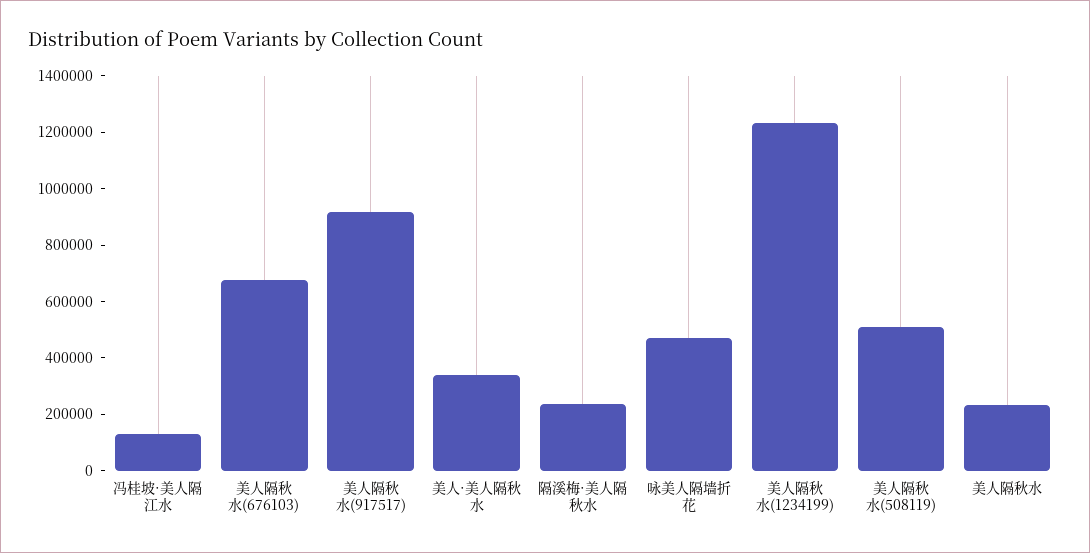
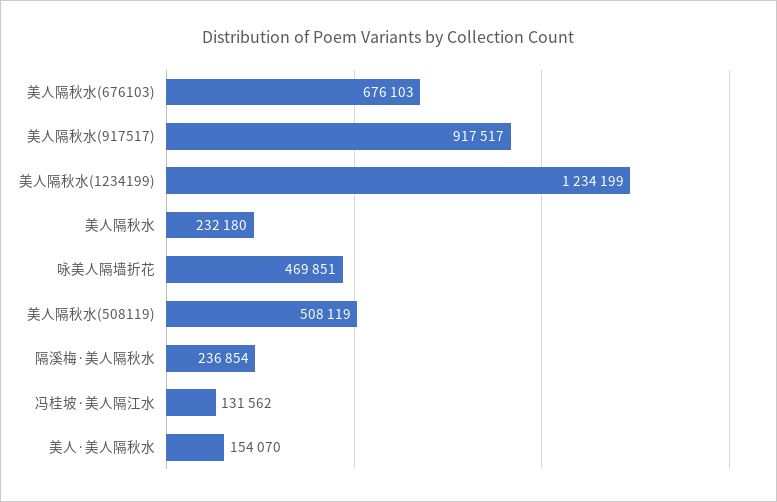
美人·美人隔秋水: 350000 -> 154070

